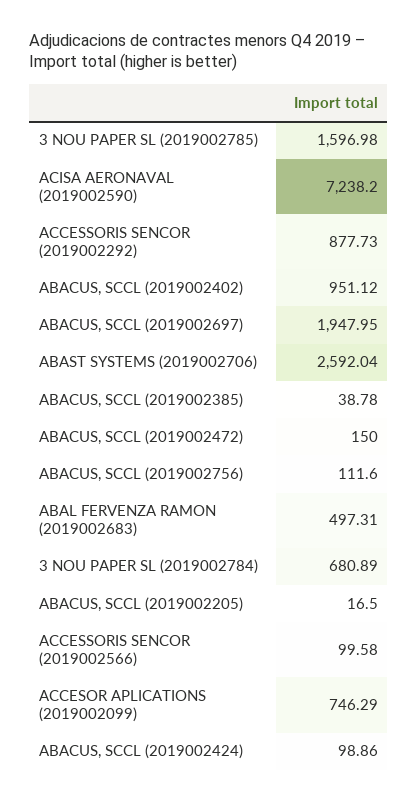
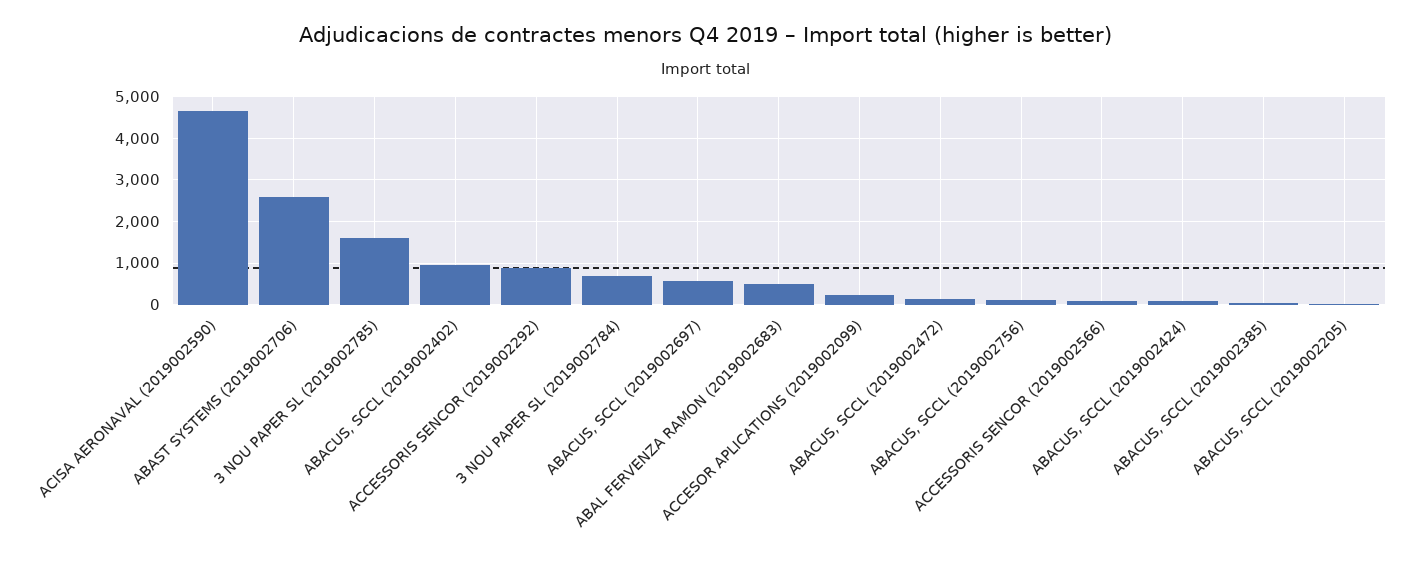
ACISA AERONAVAL (2019002590): 7238.2 -> 4600
ABACUS, SCCL (2019002697): 1947.95 -> 600
ACCESOR APLICATIONS (2019002099): 746.29 -> 200

